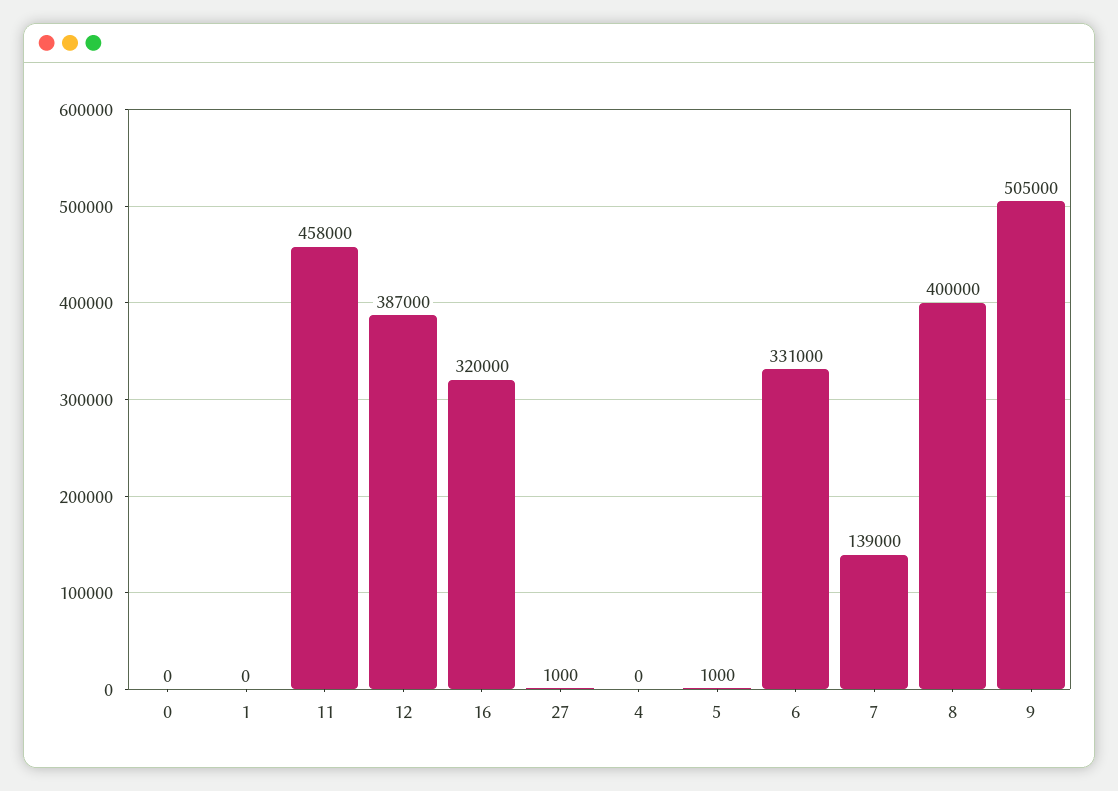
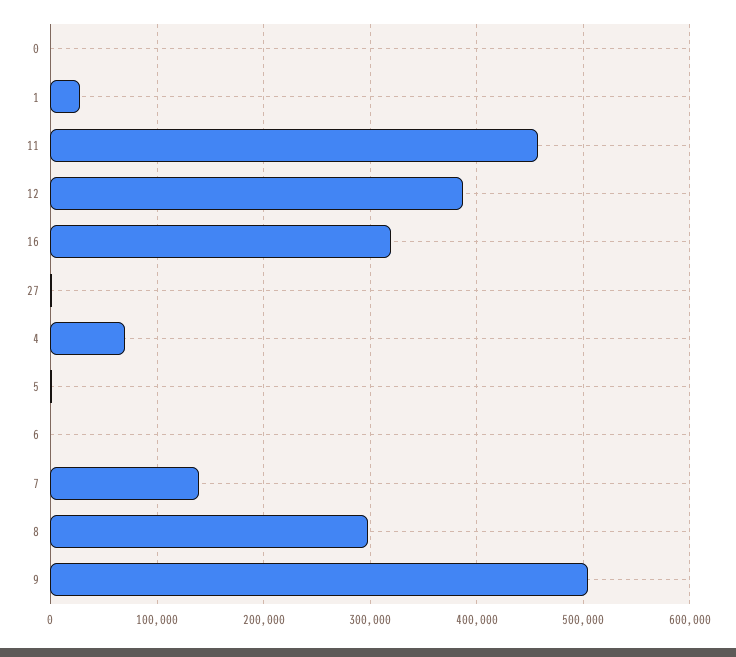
1: 0 -> 30000
4: 0 -> 70000
6: 331000 -> 0
8: 400000 -> 300000

